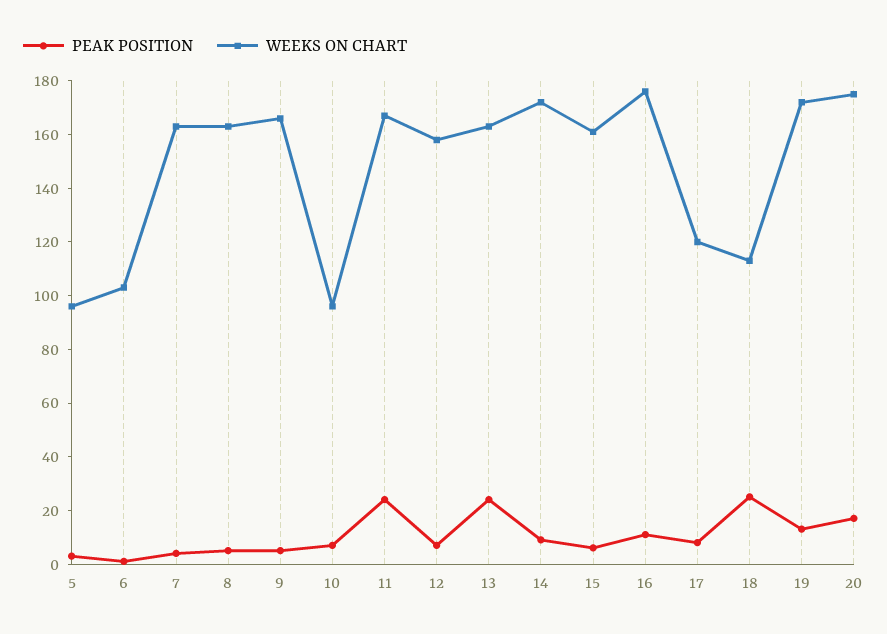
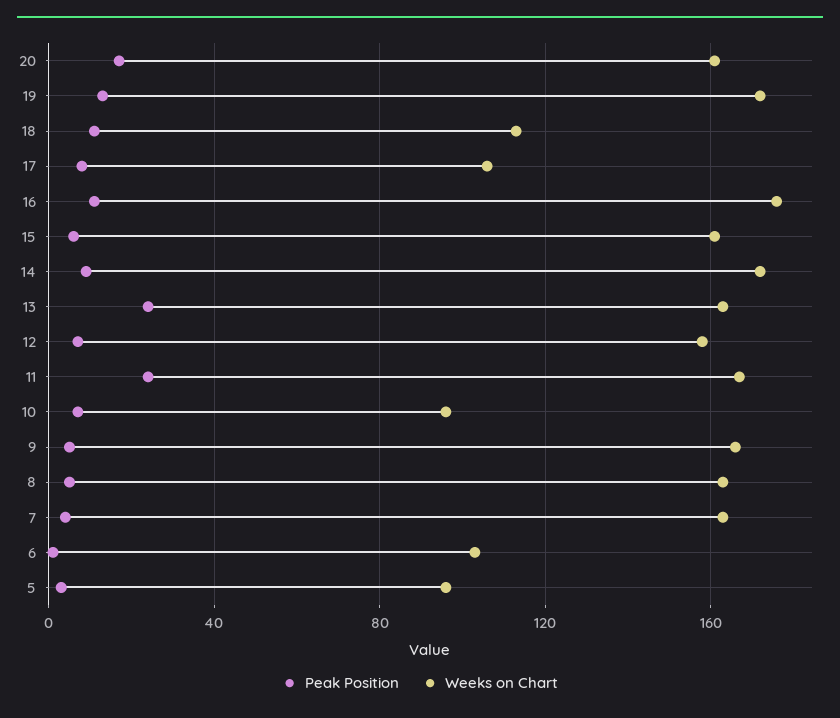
WEEKS ON CHART, 17: 120 -> 105
PEAK POSITION, 18: 25 -> 10
WEEKS ON CHART, 20: 175 -> 160

